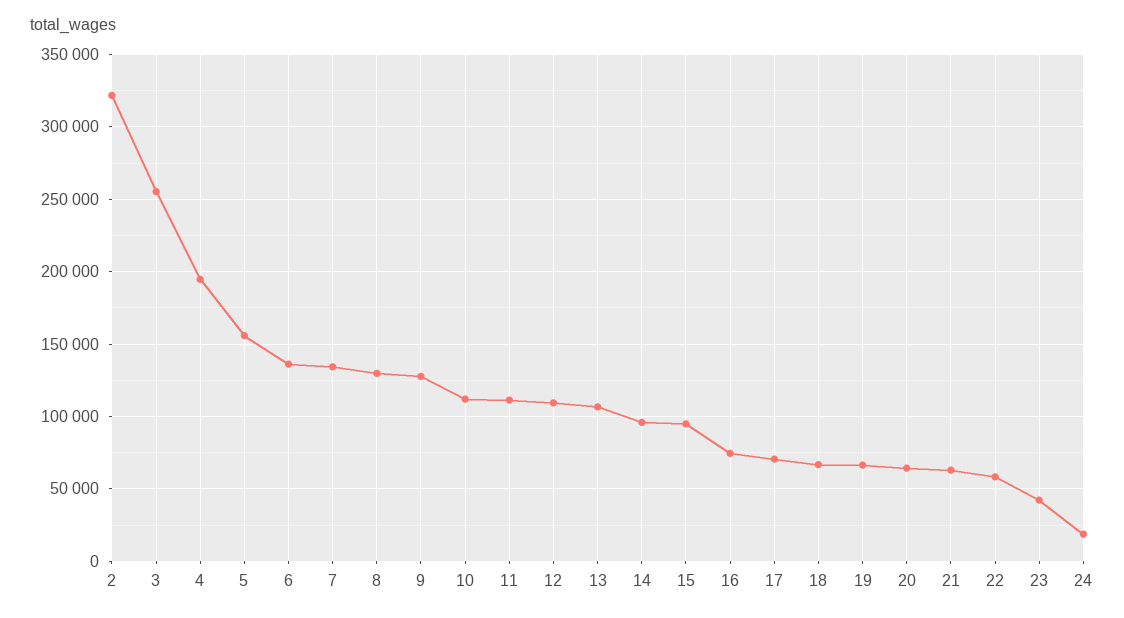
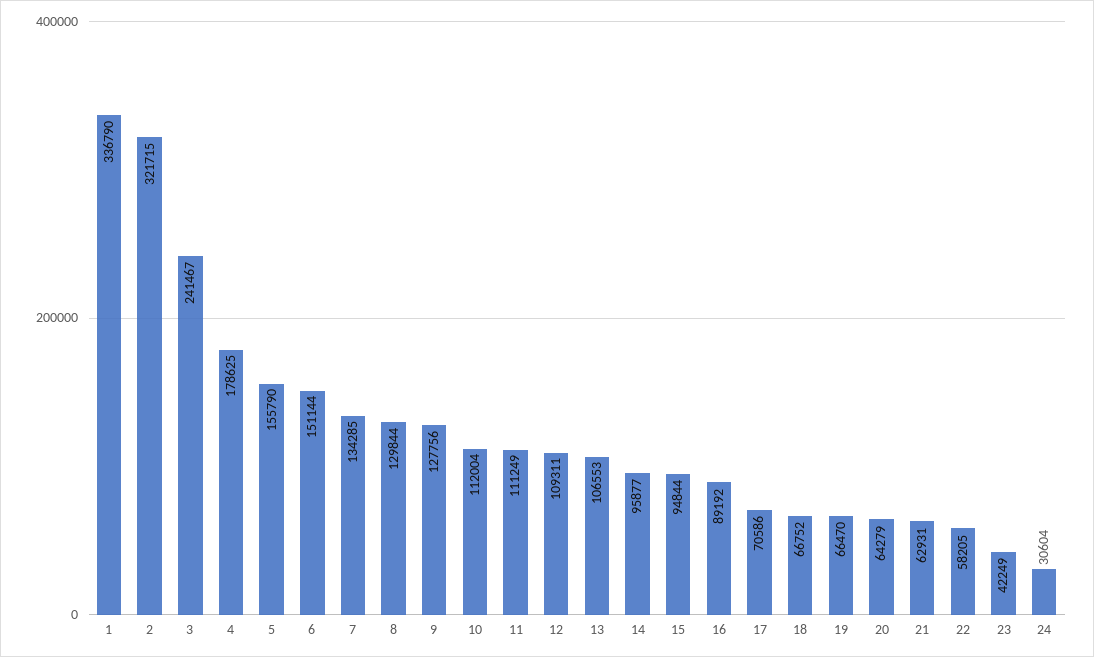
3: 255000 -> 241467
4: 195000 -> 178625
6: 135000 -> 151144
16: 75000 -> 89192
24: 20000 -> 30604
1: none -> 336790

